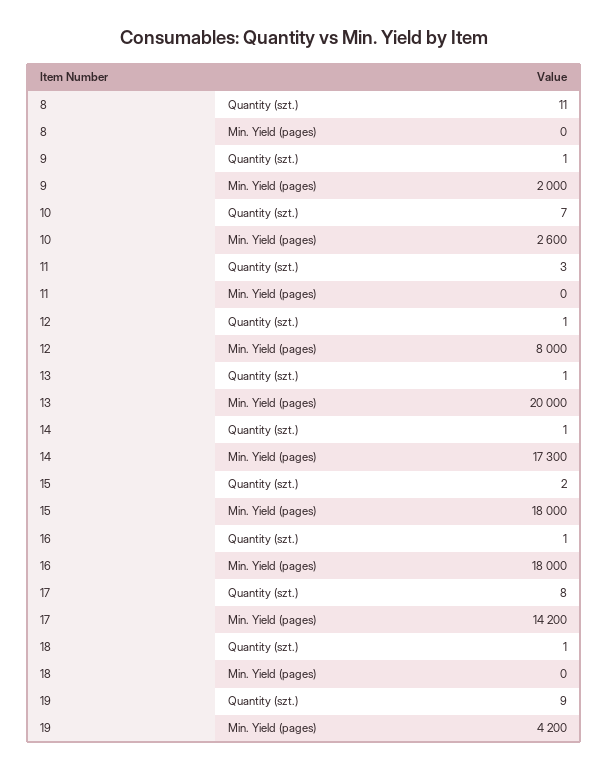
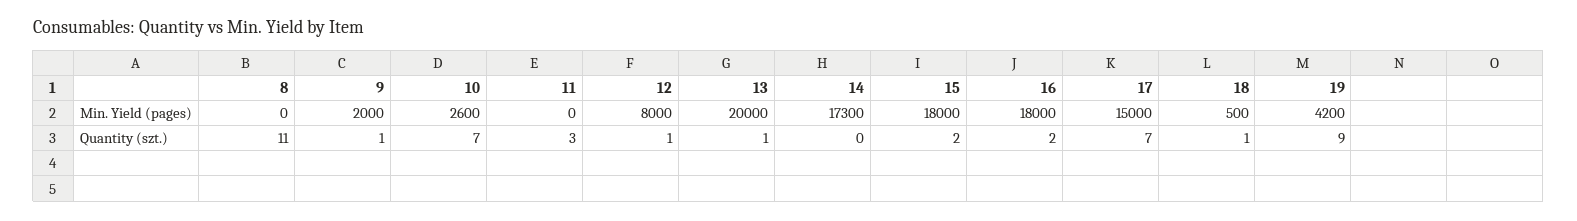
14, Quantity (szt.): 1 -> 0
16, Quantity (szt.): 1 -> 2
17, Quantity (szt.): 8 -> 7
17, Min. Yield (pages): 14200 -> 15000
18, Min. Yield (pages): 0 -> 500

